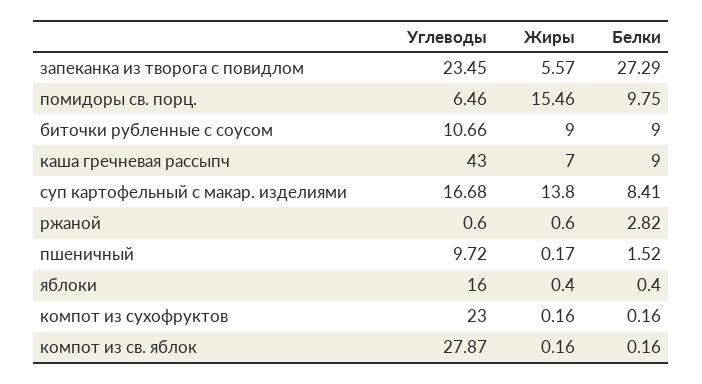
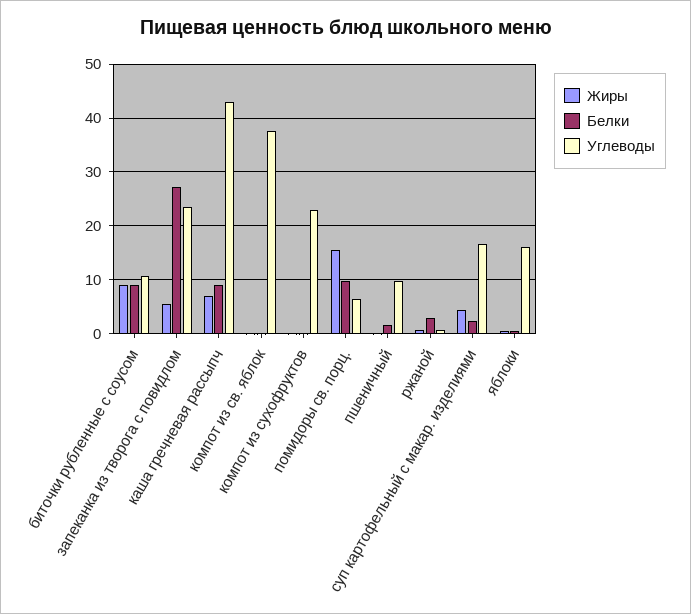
Жиры, суп картофельный с макар. изделиями: 13.8 -> 4
Белки, суп картофельный с макар. изделиями: 8.41 -> 2
Углеводы, компот из св. яблок: 27.87 -> 38

